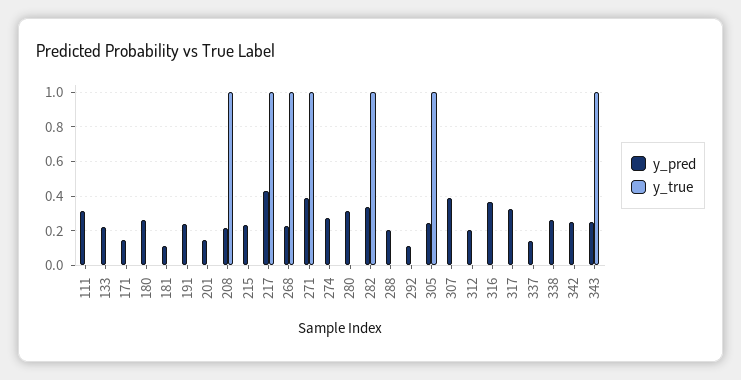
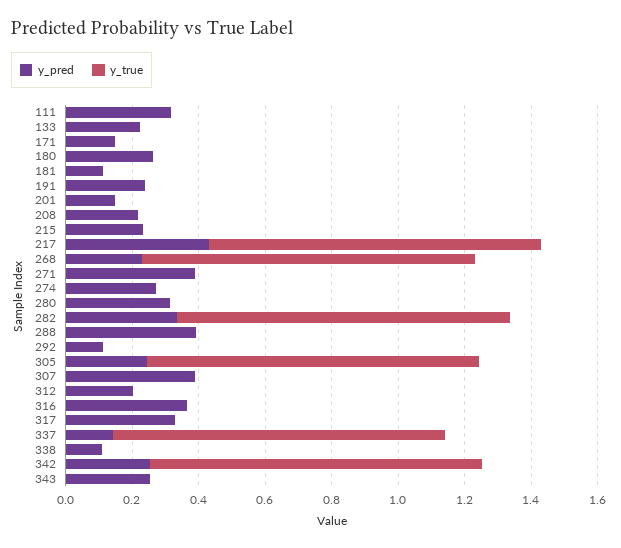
y_true, 208: 1 -> 0
y_true, 271: 1 -> 0
y_pred, 288: 0.2 -> 0.4
y_true, 337: 0 -> 1
y_pred, 338: 0.25 -> 0.1
y_true, 342: 0 -> 1
y_true, 343: 1 -> 0

